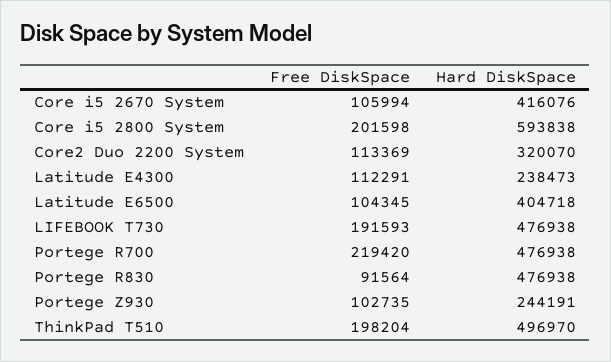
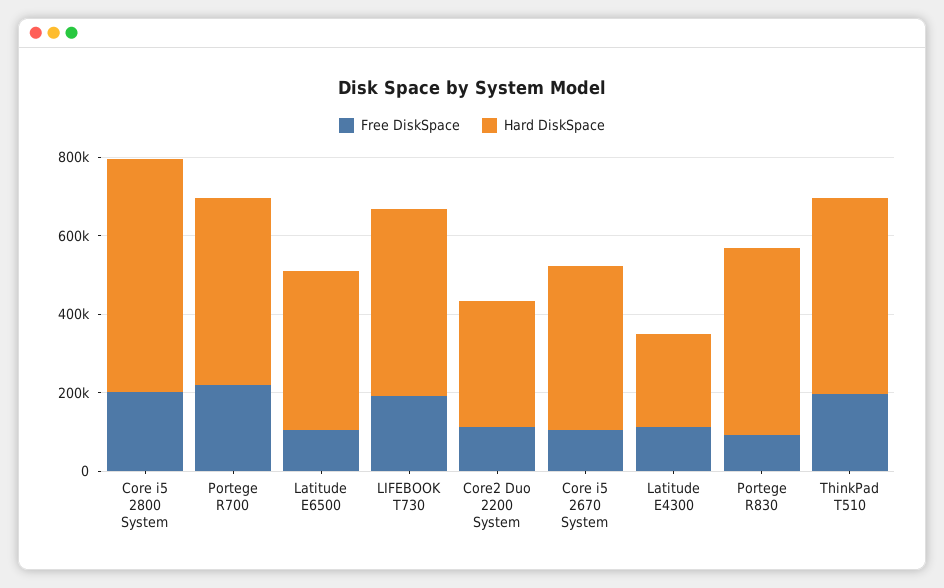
Free DiskSpace, Portege Z930: 102735 -> none
Hard DiskSpace, Portege Z930: 244191 -> none

